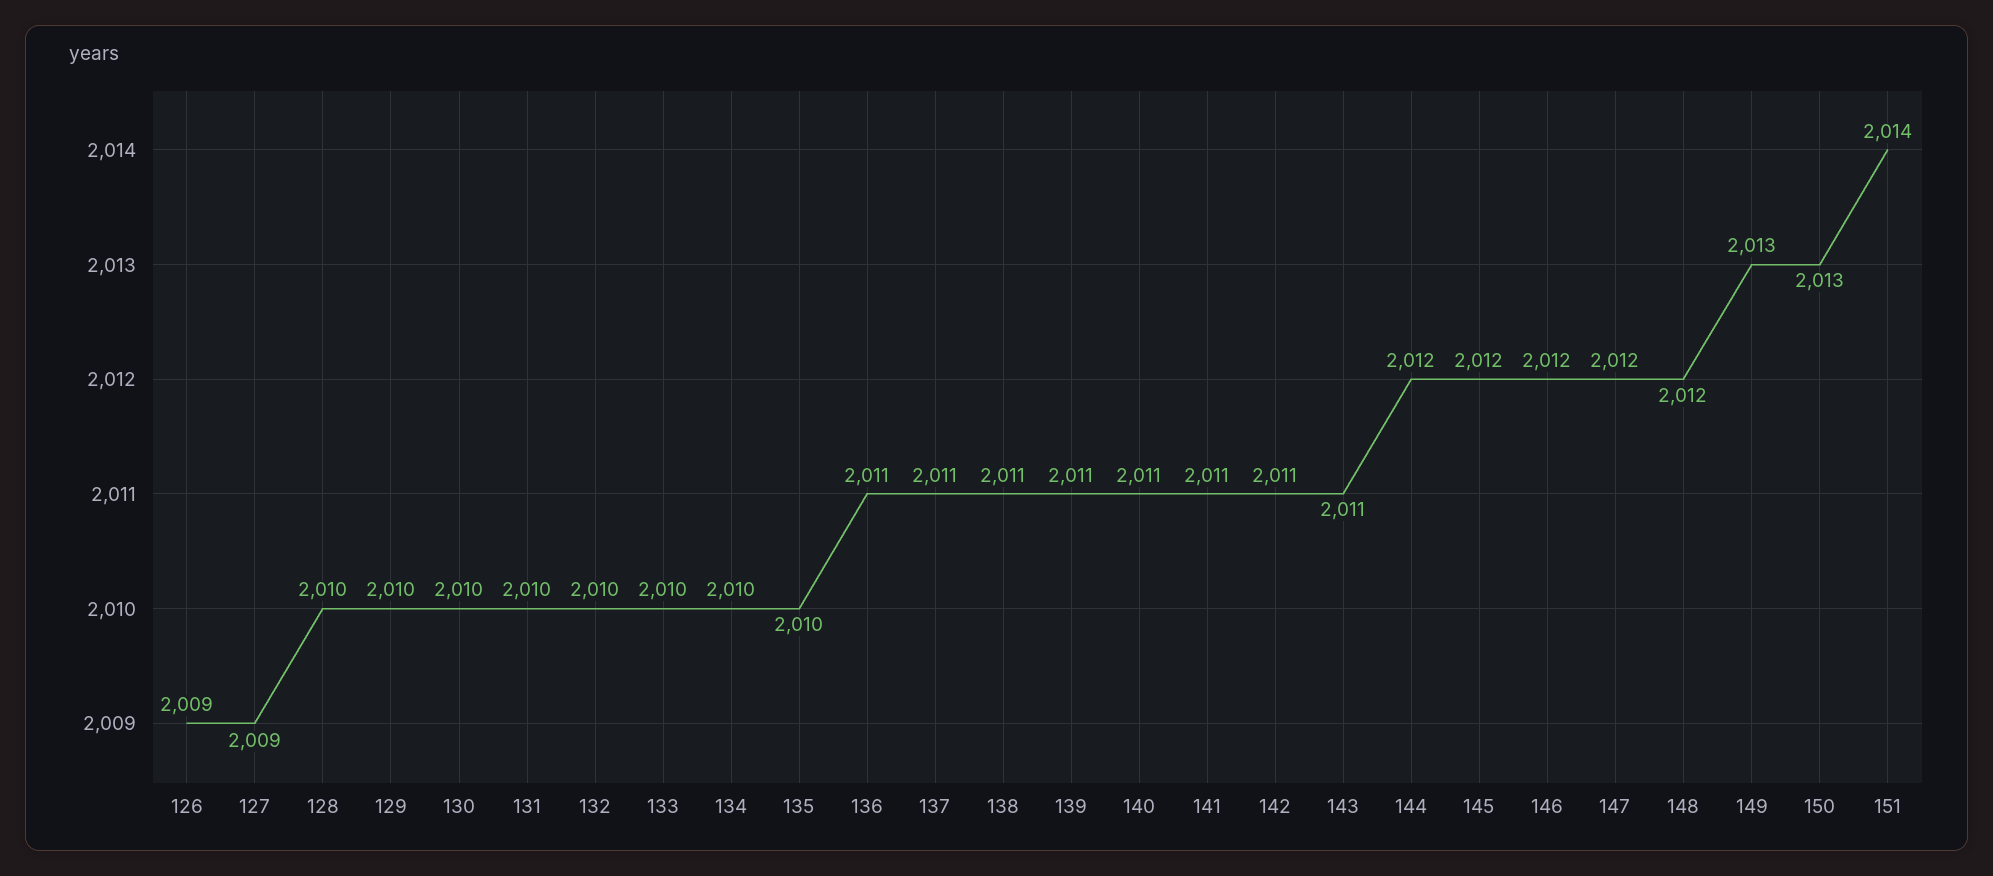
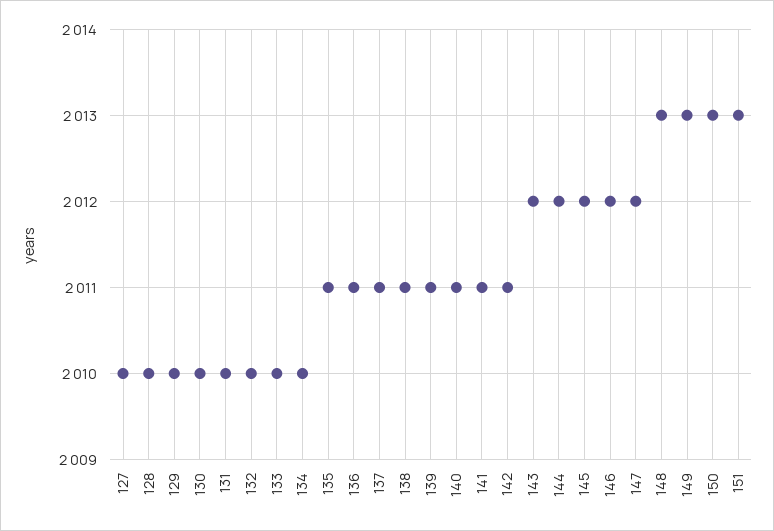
126: 2009 -> none
127: 2009 -> 2010
135: 2010 -> 2011
143: 2011 -> 2012
148: 2012 -> 2013
151: 2014 -> 2013

